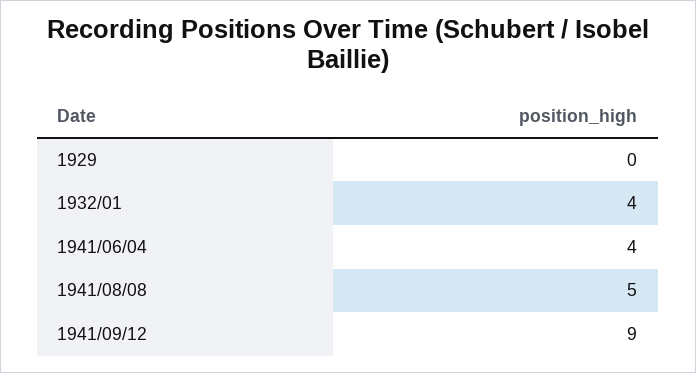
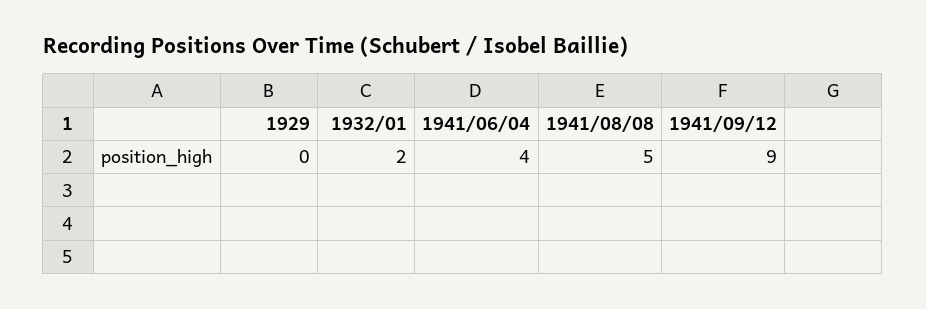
1932/01: 4 -> 2

